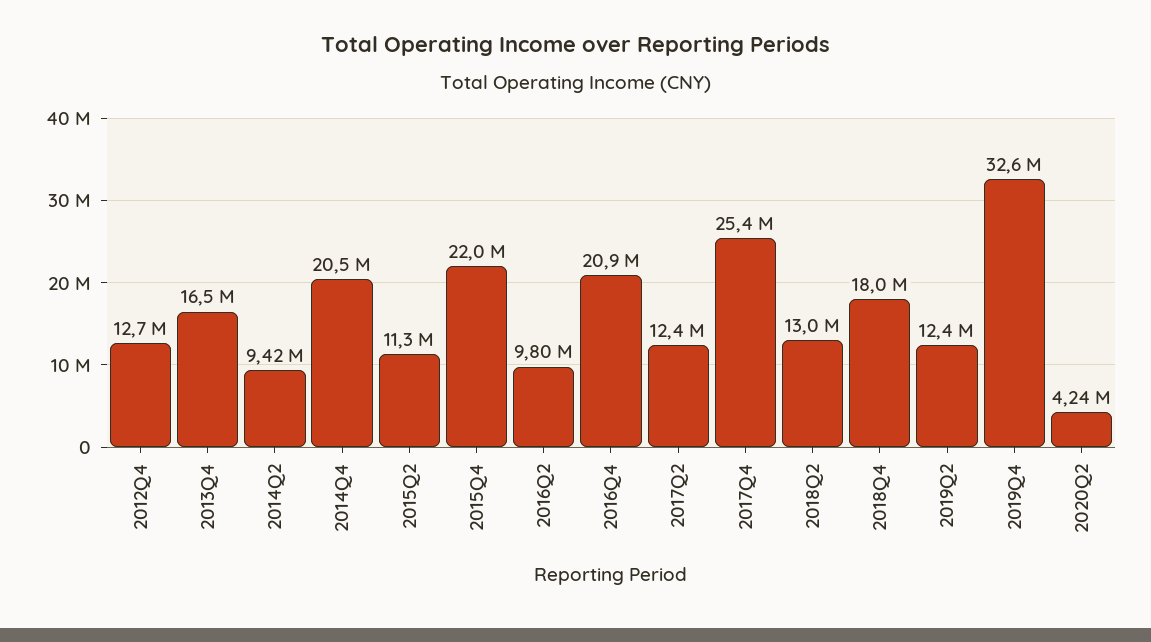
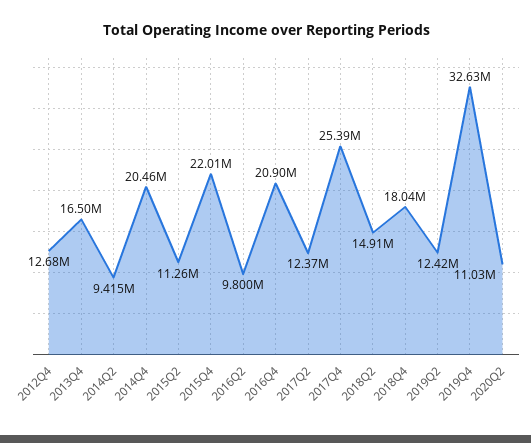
2018Q2: 13000000 -> 14910000
2020Q2: 4240000 -> 11030000

